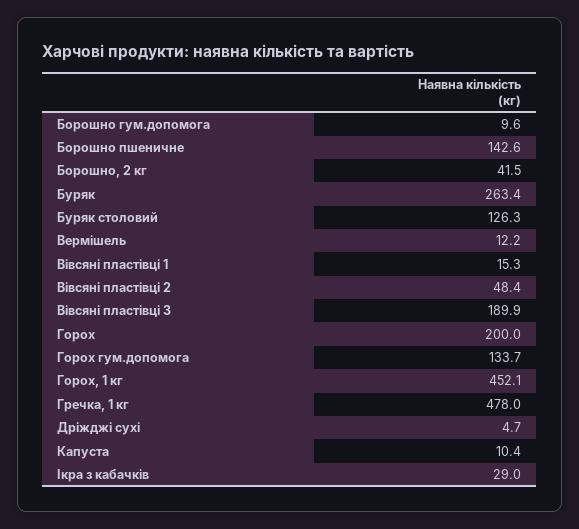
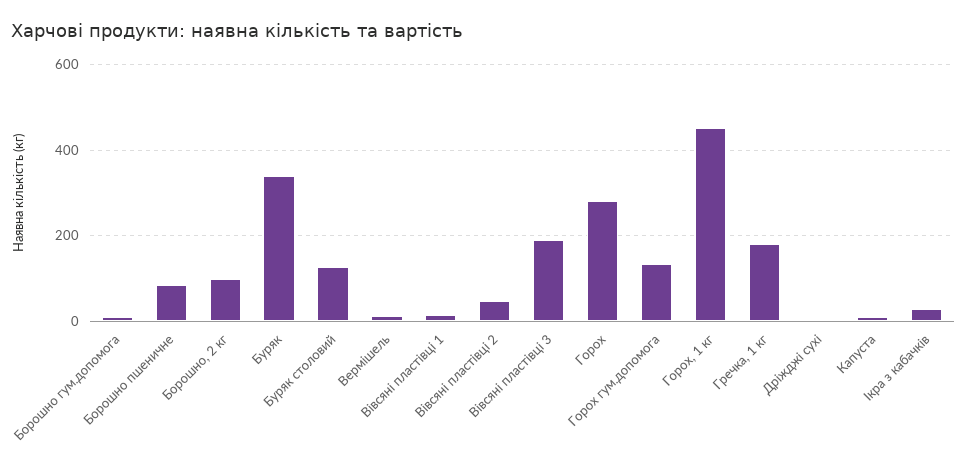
Борошно пшеничне: 142.6 -> 80
Борошно, 2 кг: 41.5 -> 100
Буряк: 263.4 -> 340
Горох: 200 -> 280
Гречка, 1 кг: 478 -> 180

